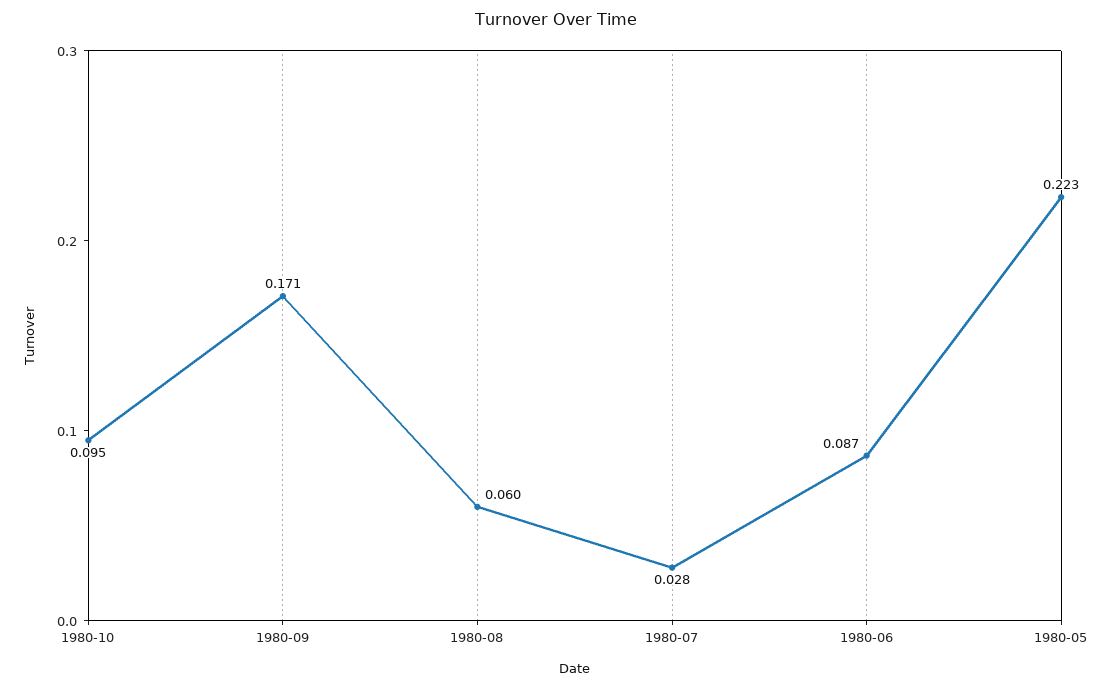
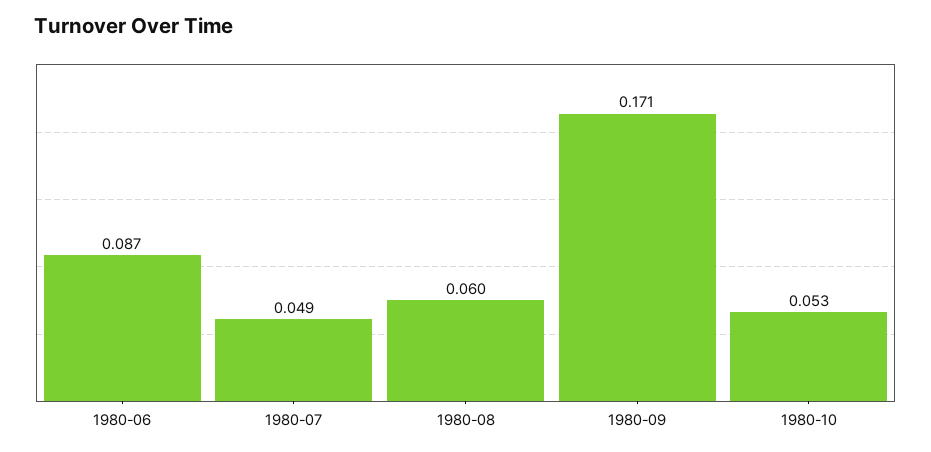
1980-10: 0.095 -> 0.053
1980-07: 0.028 -> 0.049
1980-05: 0.223 -> none

